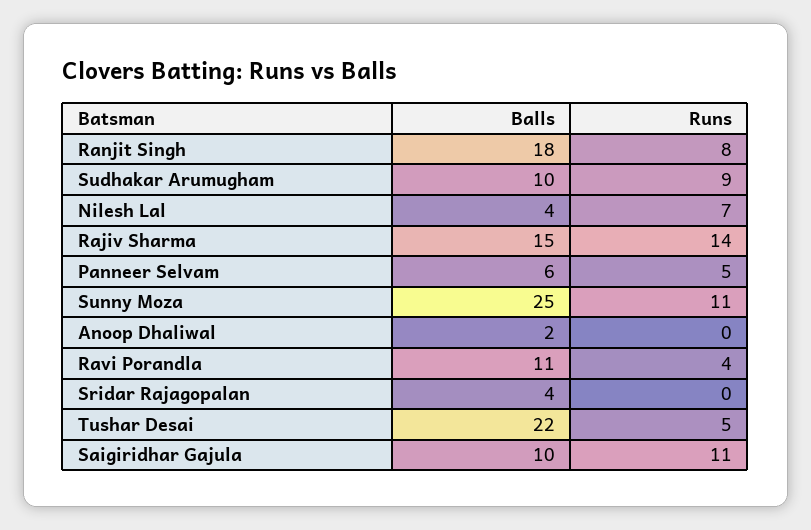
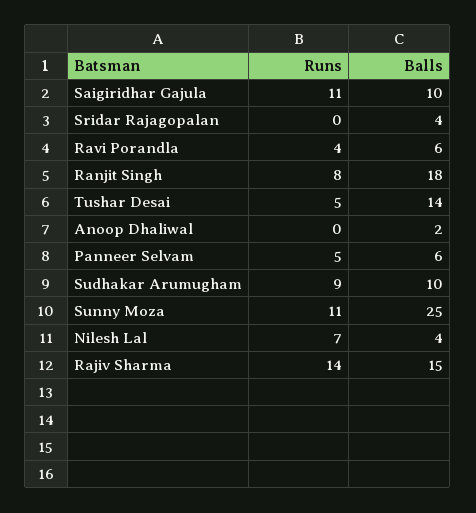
Balls, Ravi Porandla: 11 -> 6
Balls, Tushar Desai: 22 -> 14

